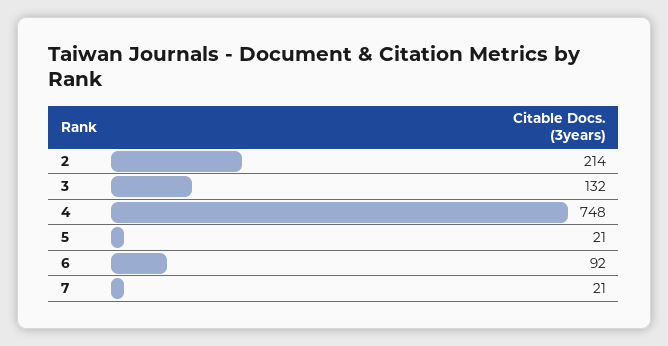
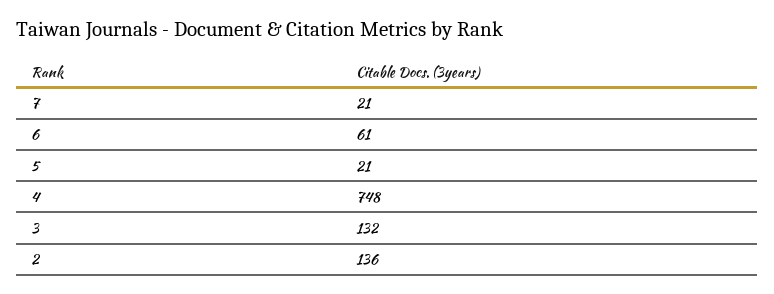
2: 214 -> 136
6: 92 -> 61

